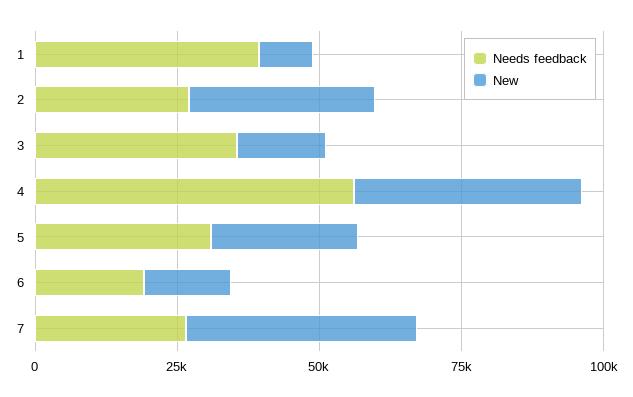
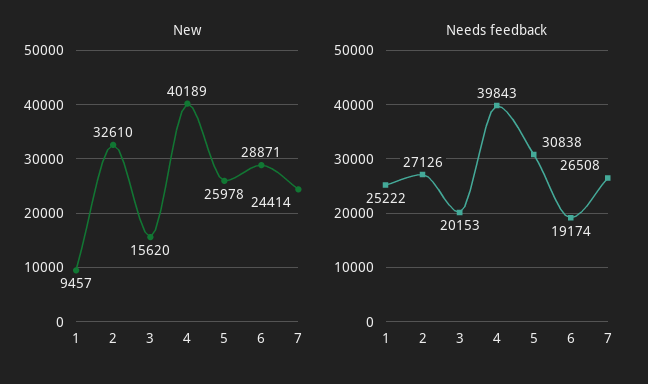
Needs feedback, 1: 40000 -> 25222
Needs feedback, 3: 35000 -> 20153
Needs feedback, 4: 55000 -> 39843
New, 6: 15000 -> 28871
New, 7: 40000 -> 24414

